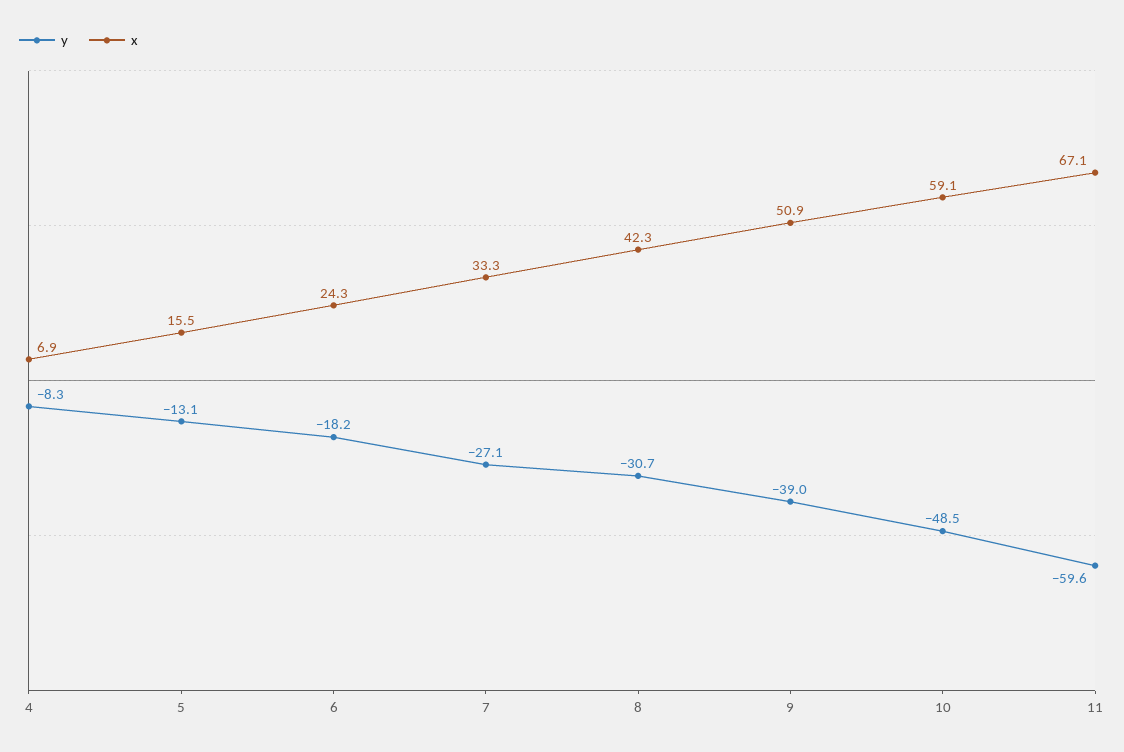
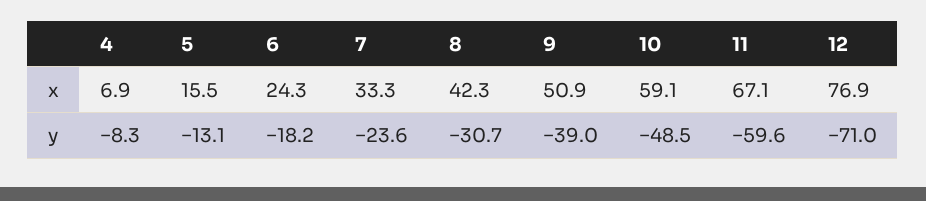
y, 7: -27.1 -> -23.6
x, 12: none -> 76.9
y, 12: none -> -71

